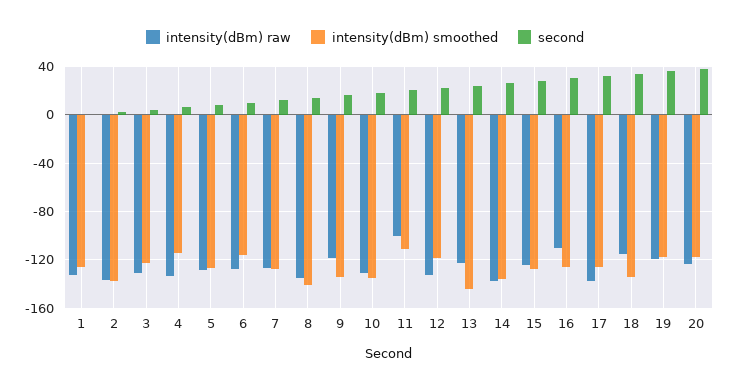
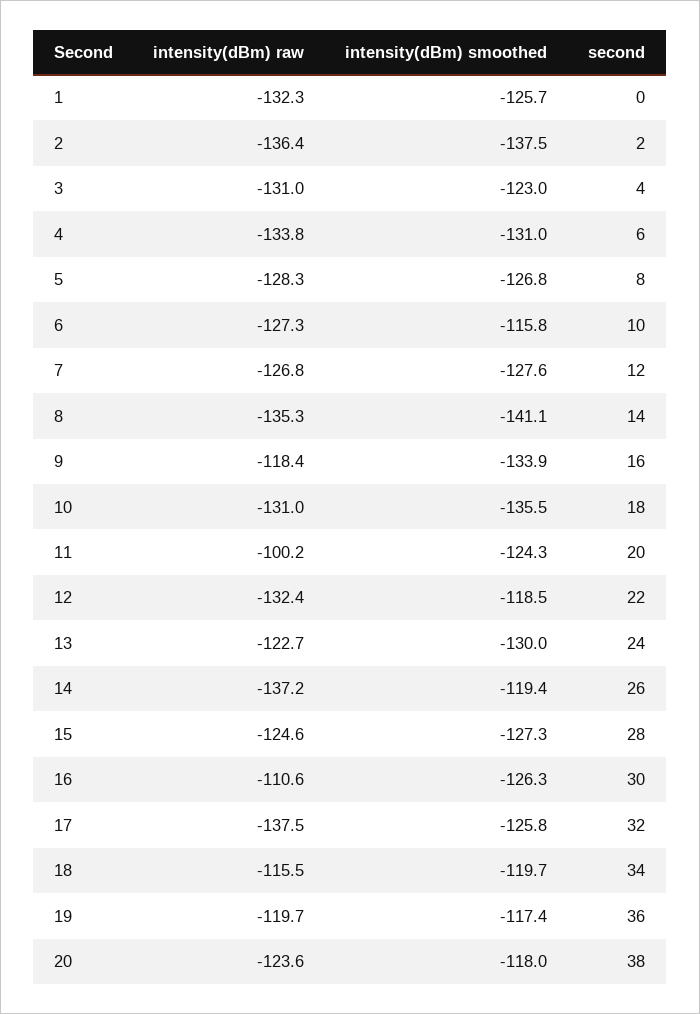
intensity(dBm) smoothed, 4: -115 -> -131
intensity(dBm) smoothed, 11: -110 -> -124.3
intensity(dBm) smoothed, 13: -145 -> -130
intensity(dBm) smoothed, 14: -135 -> -119.4
intensity(dBm) smoothed, 18: -135 -> -119.7

